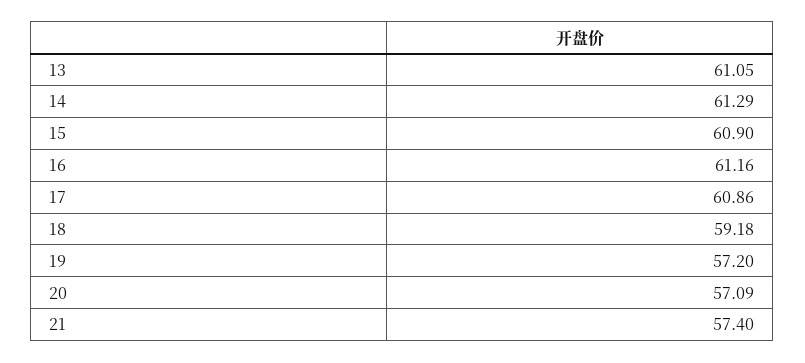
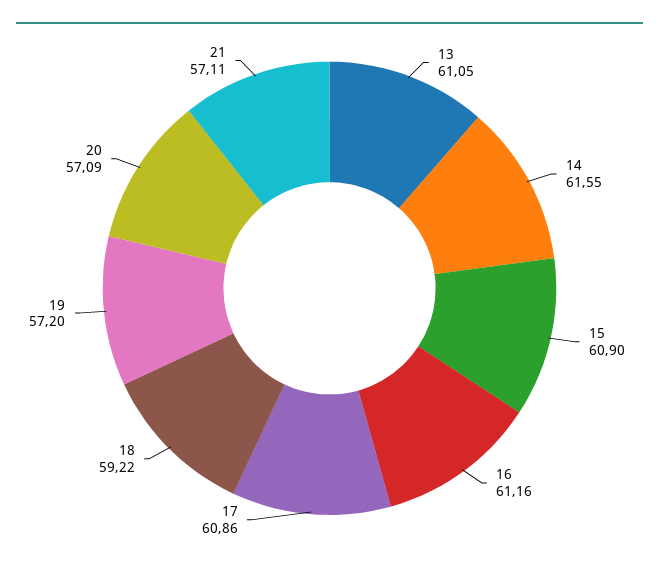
14: 61.29 -> 61.55
18: 59.18 -> 59.22
21: 57.4 -> 57.11

